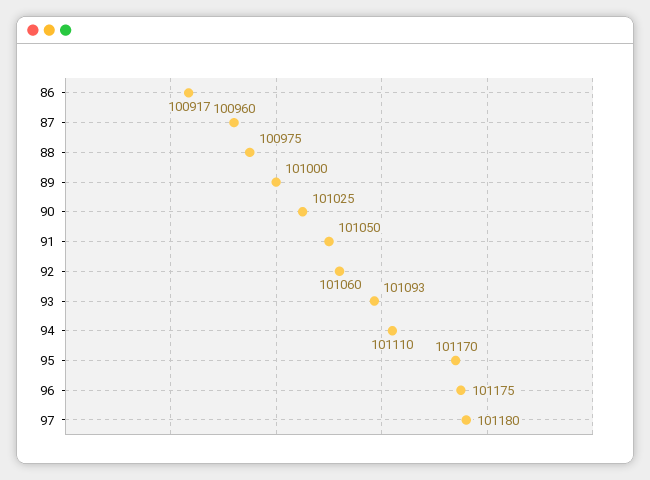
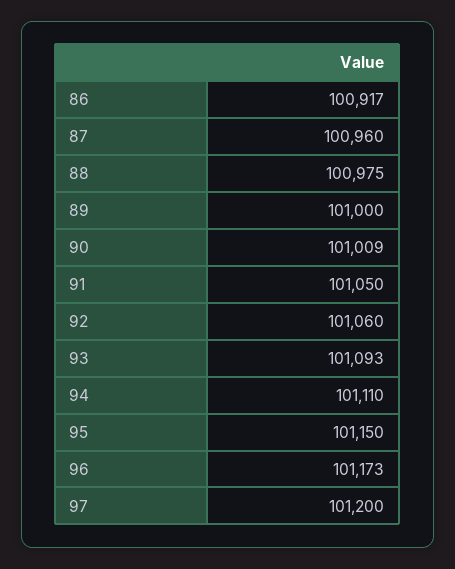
90: 101025 -> 101009
95: 101170 -> 101150
96: 101175 -> 101173
97: 101180 -> 101200

